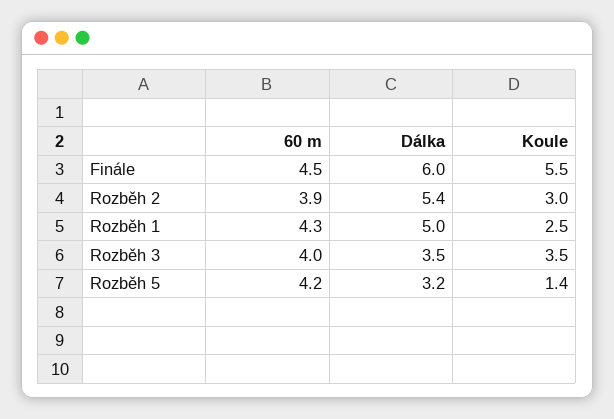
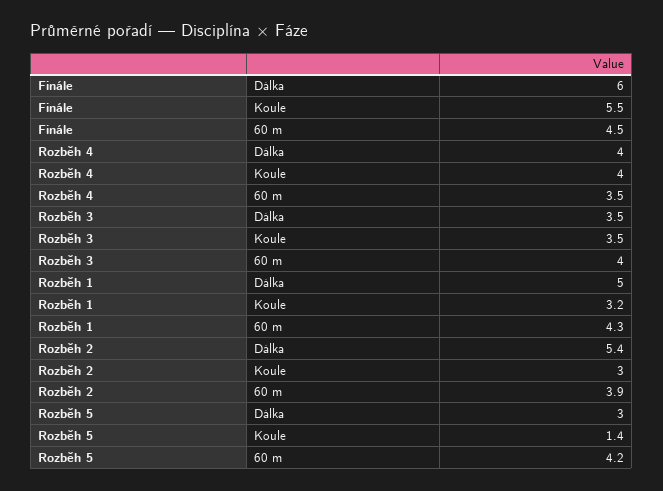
Koule, Rozběh 1: 2.5 -> 3.2
Dálka, Rozběh 5: 3.2 -> 3
Dálka, Rozběh 4: none -> 4
Koule, Rozběh 4: none -> 4
60 m, Rozběh 4: none -> 3.5

